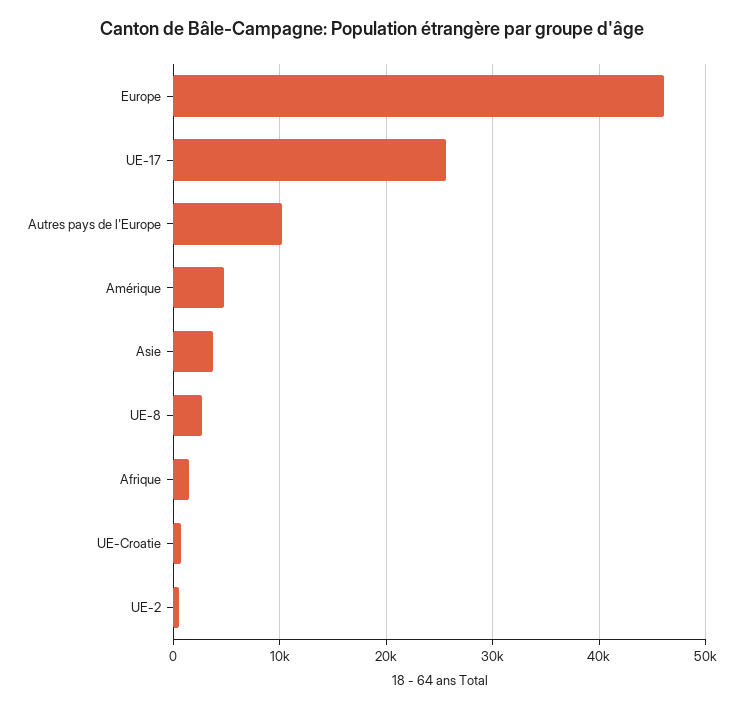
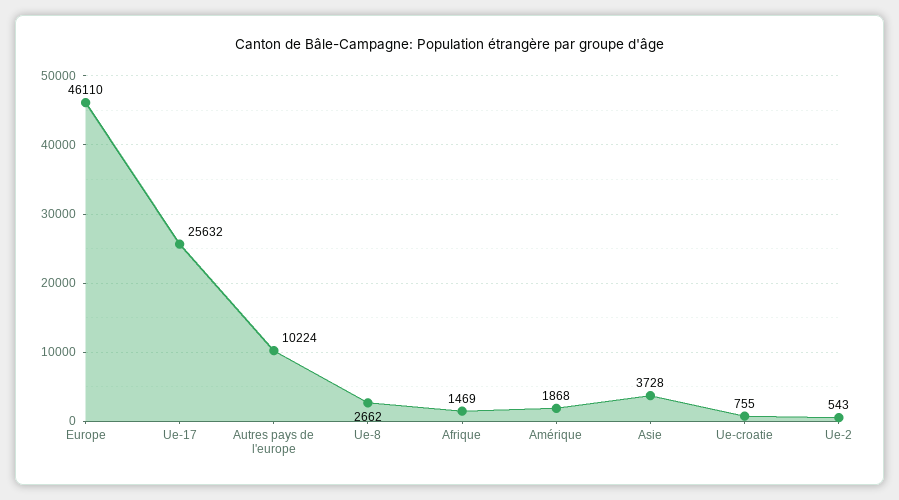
Amérique: 5000 -> 1868

